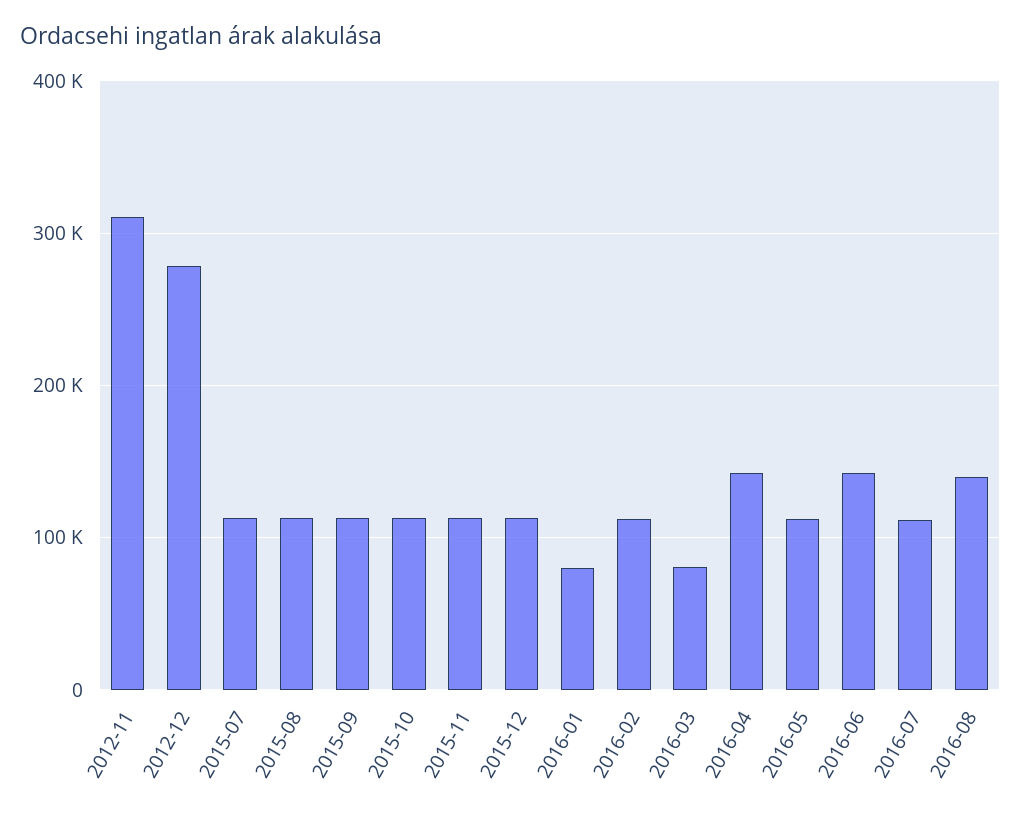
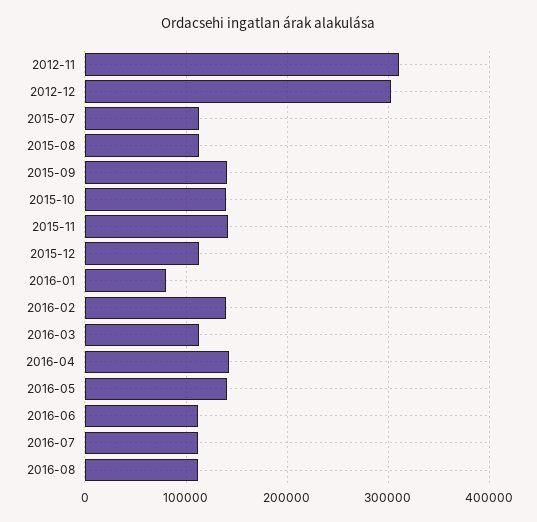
2012-12: 280000 -> 300000
2015-09: 110000 -> 140000
2015-10: 110000 -> 140000
2015-11: 110000 -> 140000
2016-02: 110000 -> 140000
2016-03: 80000 -> 110000
2016-05: 110000 -> 140000
2016-06: 140000 -> 110000
2016-08: 140000 -> 110000

